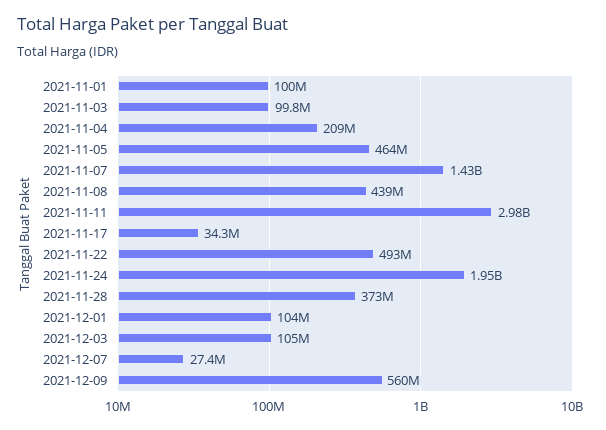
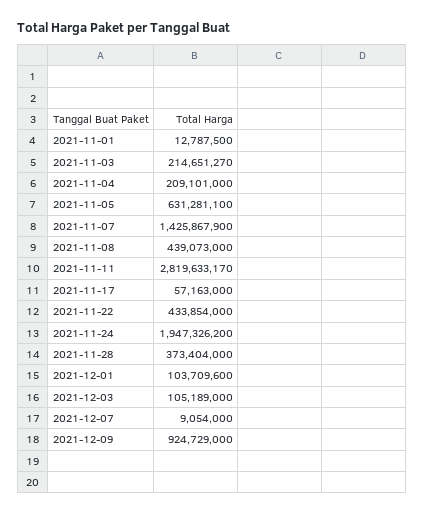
2021-11-01: 100000000 -> 12787500
2021-11-03: 99800000 -> 214651270
2021-11-05: 464000000 -> 631281100
2021-11-11: 2980000000 -> 2819633170
2021-11-17: 34300000 -> 57163000
2021-11-22: 493000000 -> 433854000
2021-12-07: 27400000 -> 9054000
2021-12-09: 560000000 -> 924729000

